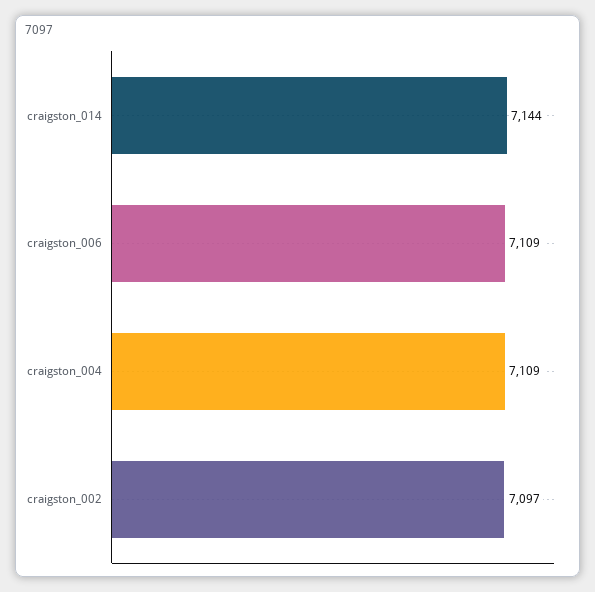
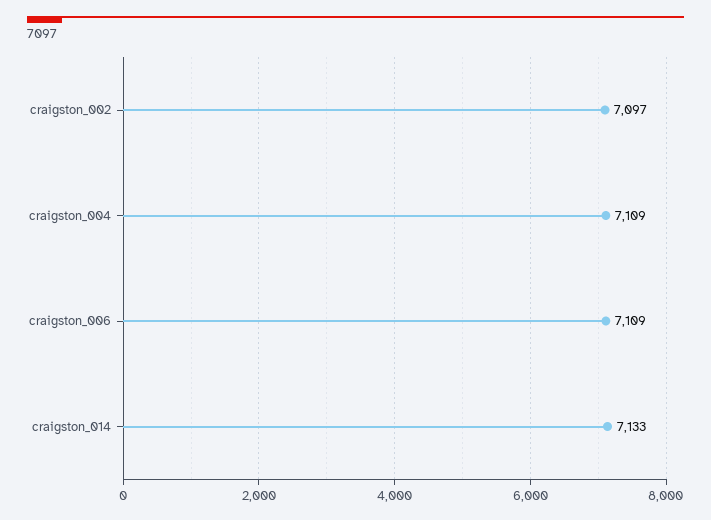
craigston_014: 7144 -> 7133

